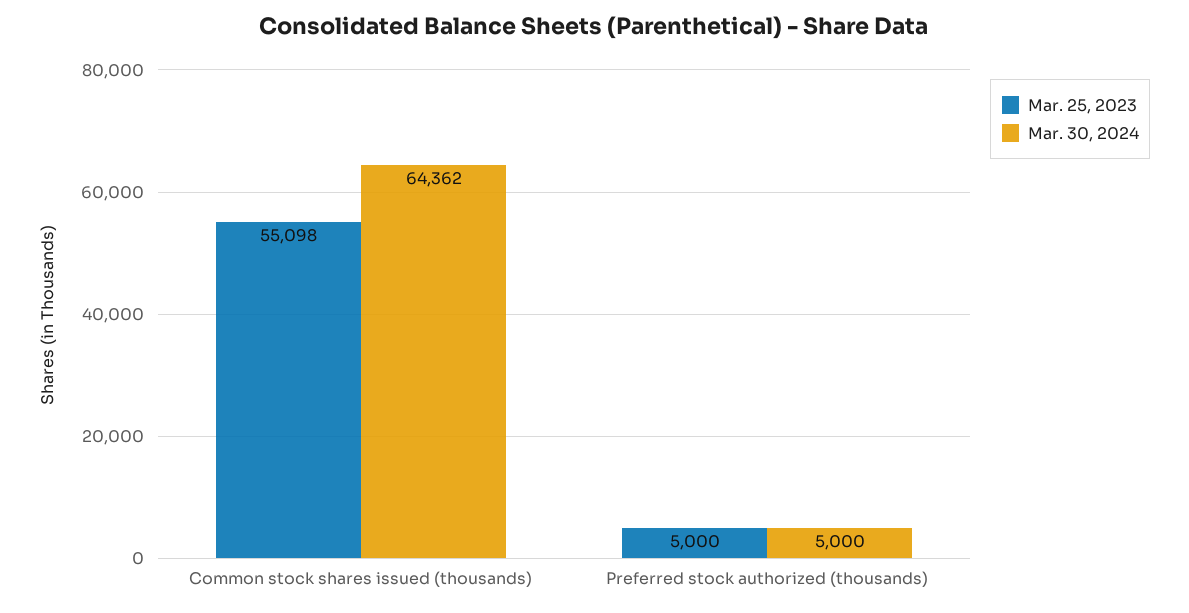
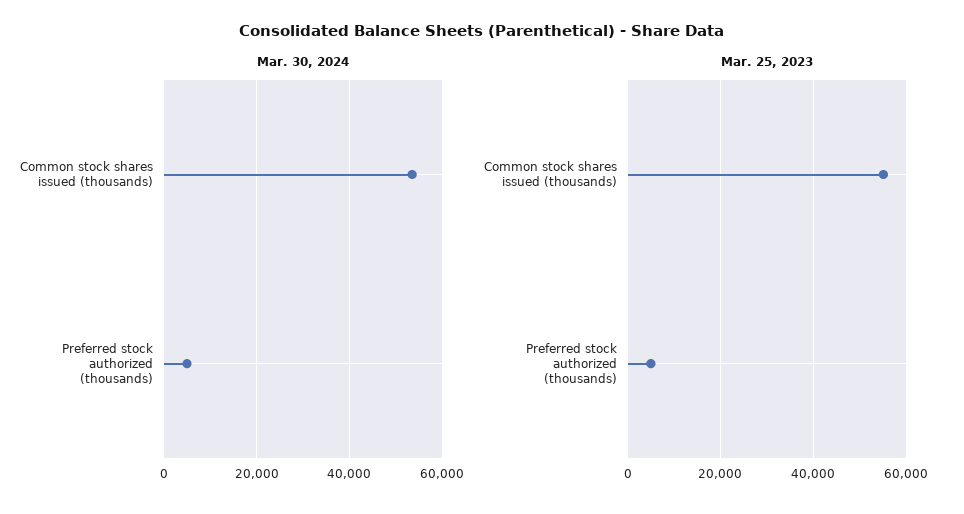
Mar. 30, 2024, Common stock shares issued (thousands): 64362 -> 54000

